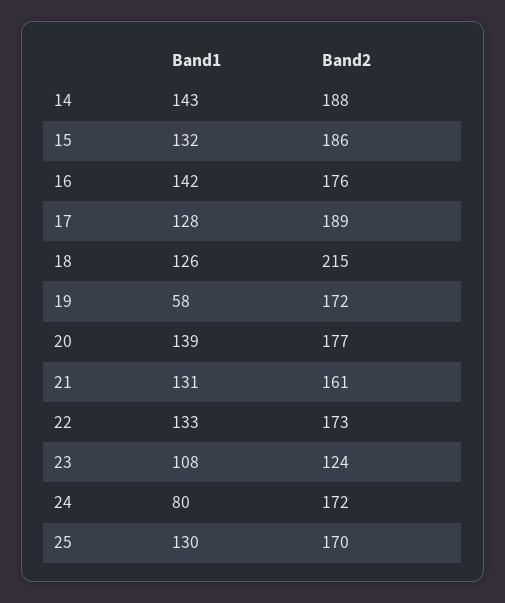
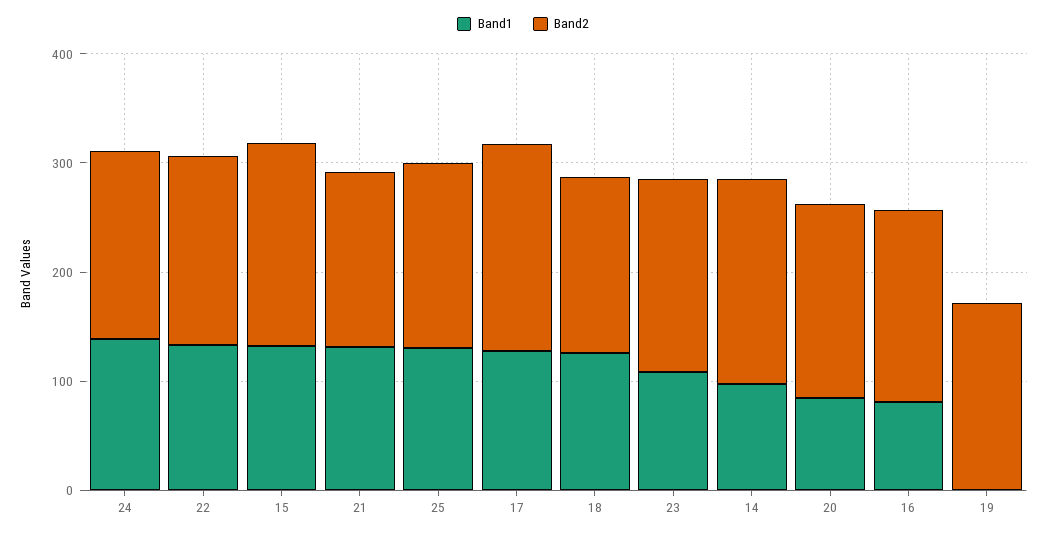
Band1, 14: 143 -> 100
Band1, 16: 142 -> 80
Band2, 18: 215 -> 160
Band1, 19: 58 -> 0
Band1, 20: 139 -> 80
Band2, 23: 124 -> 180
Band1, 24: 80 -> 140

